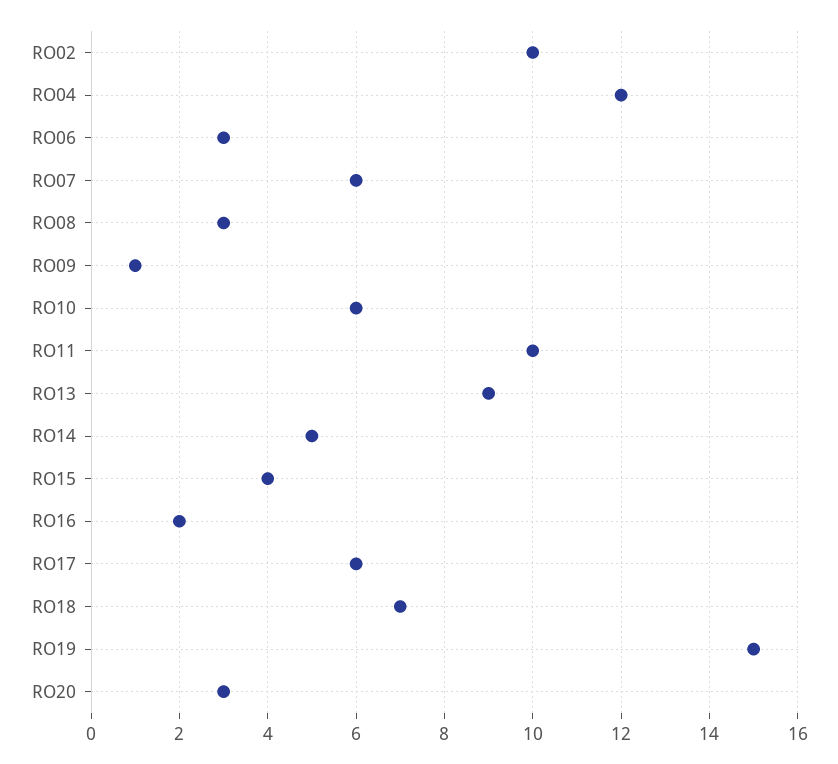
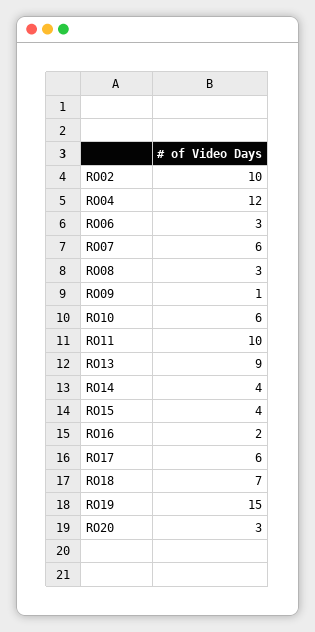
RO14: 5 -> 4

